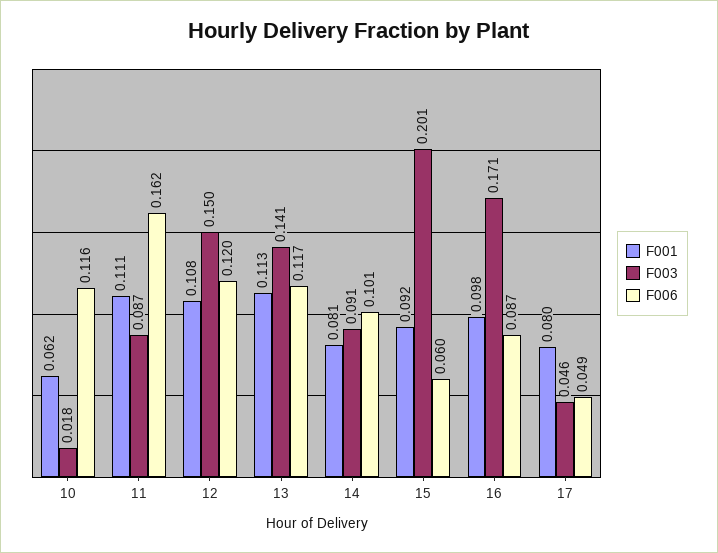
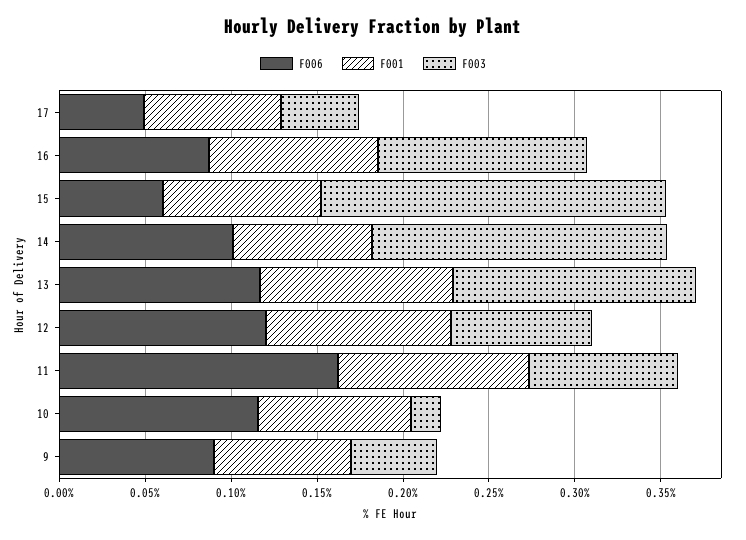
F001, 10: 0.062 -> 0.09
F003, 12: 0.15 -> 0.08
F003, 14: 0.091 -> 0.17
F003, 16: 0.171 -> 0.12
F006, 9: none -> 0.09
F001, 9: none -> 0.08
F003, 9: none -> 0.05

